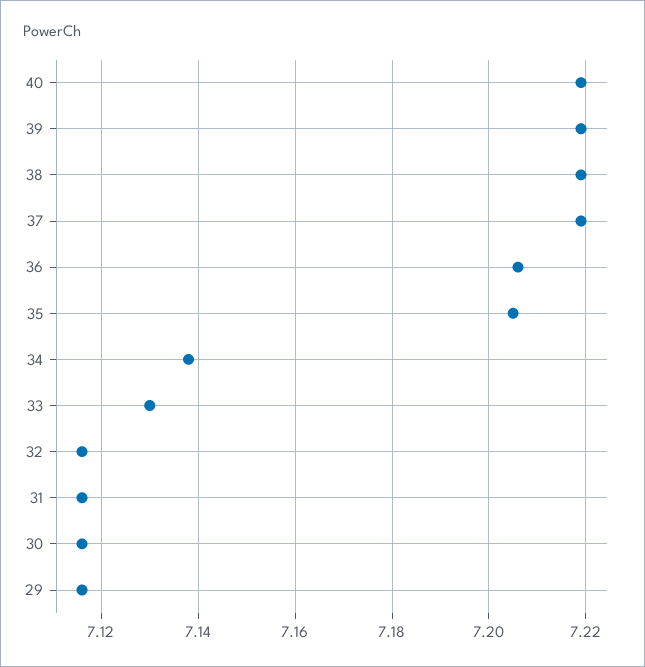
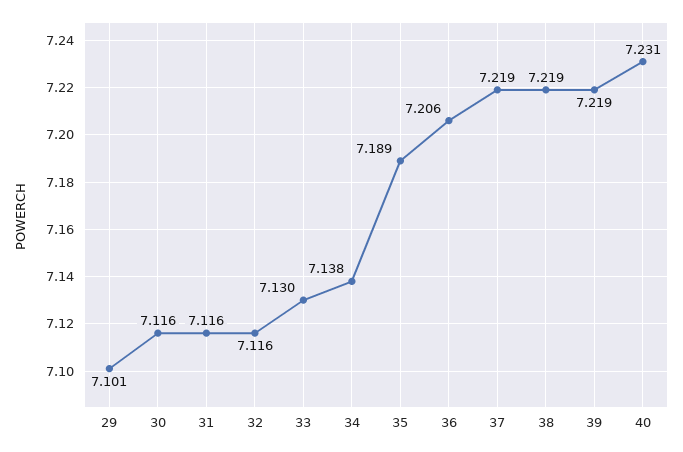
40: 7.22 -> 7.231
35: 7.205 -> 7.189
29: 7.115 -> 7.101

